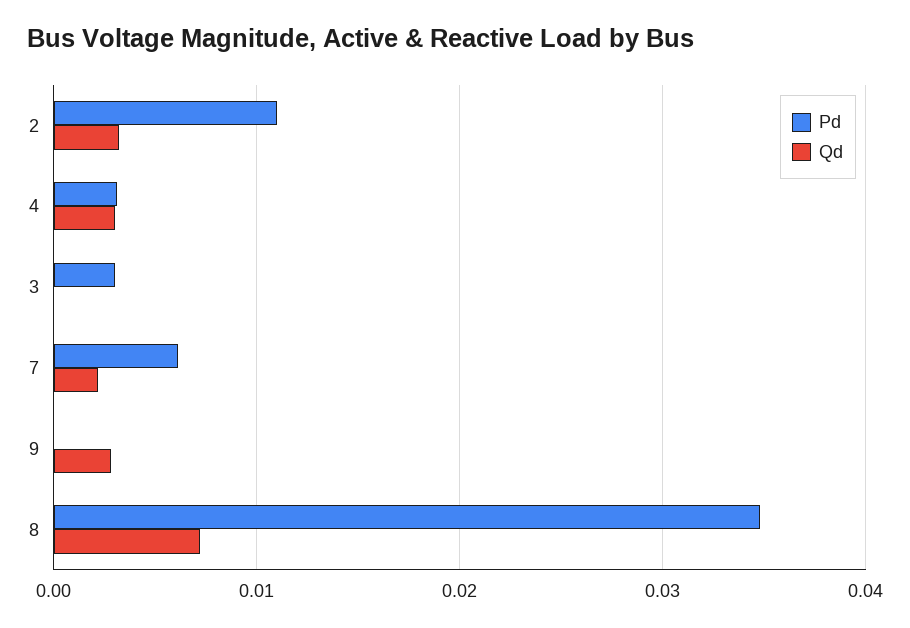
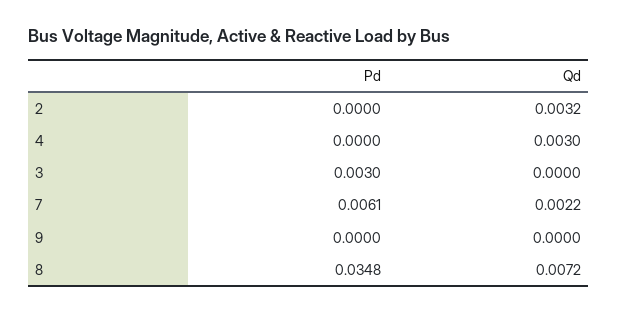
Pd, 2: 0.011 -> 0
Pd, 4: 0.003 -> 0
Qd, 9: 0.003 -> 0

